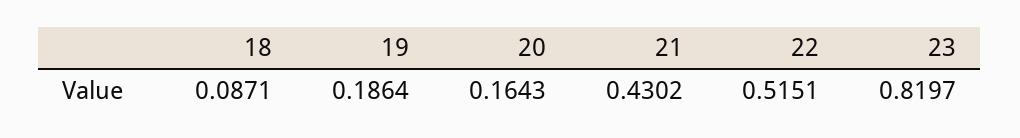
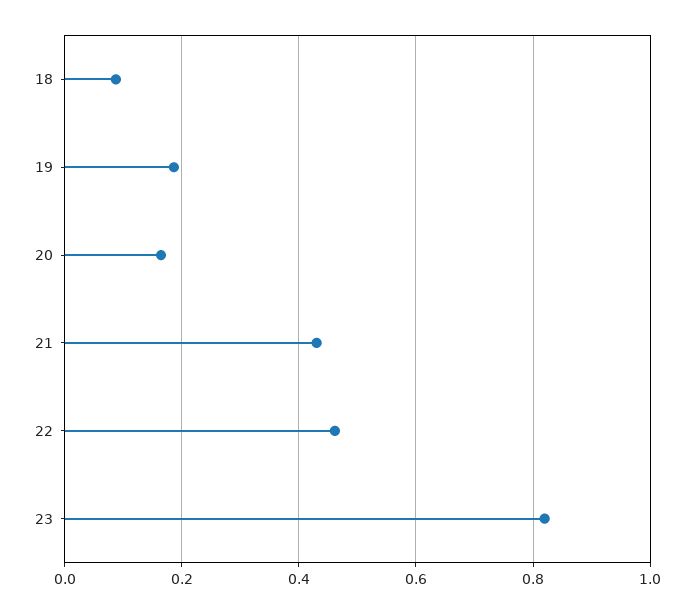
22: 0.5151 -> 0.46

